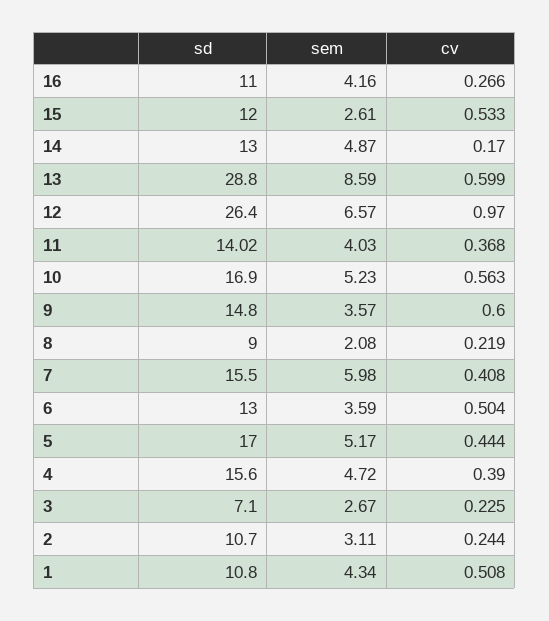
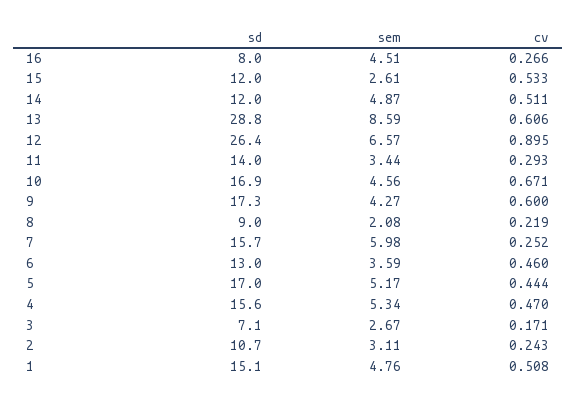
sd, 16: 11 -> 8
sem, 16: 4.16 -> 4.51
sd, 14: 13 -> 12
cv, 14: 0.17 -> 0.511
cv, 13: 0.599 -> 0.606
cv, 12: 0.97 -> 0.895
sd, 11: 14.02 -> 14
sem, 11: 4.03 -> 3.44
cv, 11: 0.368 -> 0.293
sem, 10: 5.23 -> 4.56
cv, 10: 0.563 -> 0.671
sd, 9: 14.8 -> 17.3
sem, 9: 3.57 -> 4.27
sd, 7: 15.5 -> 15.7
cv, 7: 0.408 -> 0.252
cv, 6: 0.504 -> 0.46
sem, 4: 4.72 -> 5.34
cv, 4: 0.39 -> 0.47
cv, 3: 0.225 -> 0.171
cv, 2: 0.244 -> 0.243
sd, 1: 10.8 -> 15.1
sem, 1: 4.34 -> 4.76

